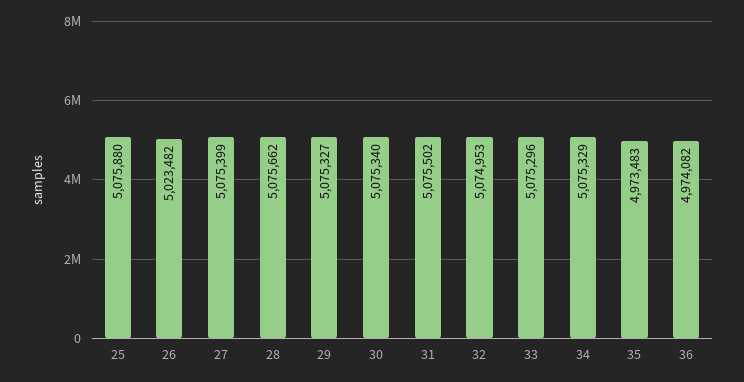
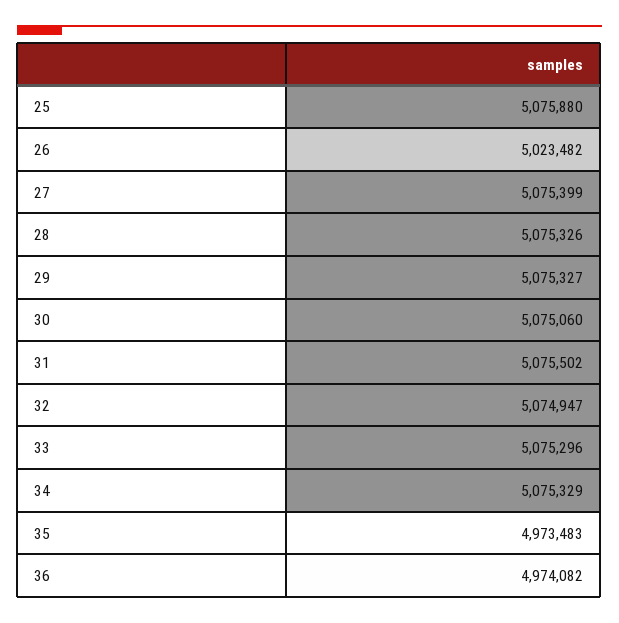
28: 5075662 -> 5075326
30: 5075340 -> 5075060
32: 5074953 -> 5074947

